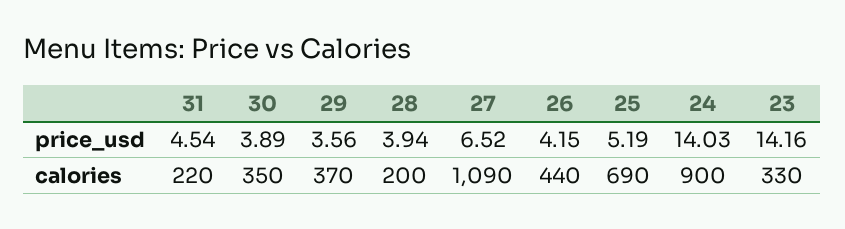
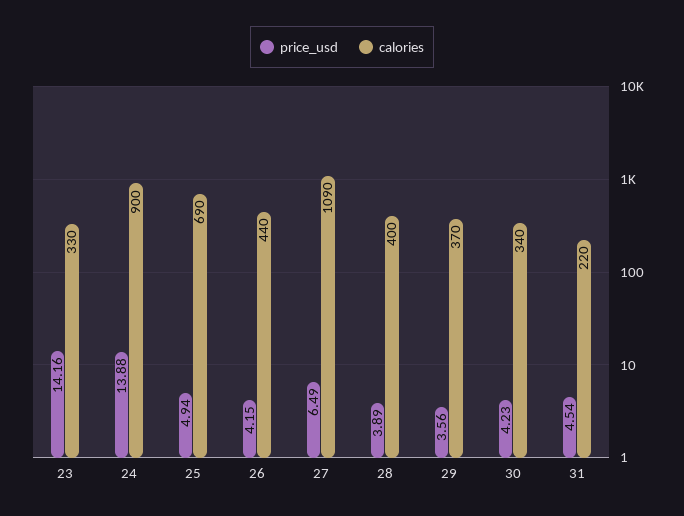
price_usd, 30: 3.89 -> 4.23
price_usd, 28: 3.94 -> 3.89
price_usd, 27: 6.52 -> 6.49
price_usd, 25: 5.19 -> 4.94
price_usd, 24: 14.03 -> 13.88
calories, 30: 350 -> 340
calories, 28: 200 -> 400

